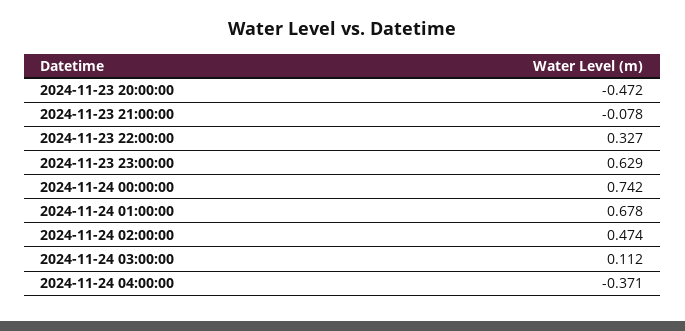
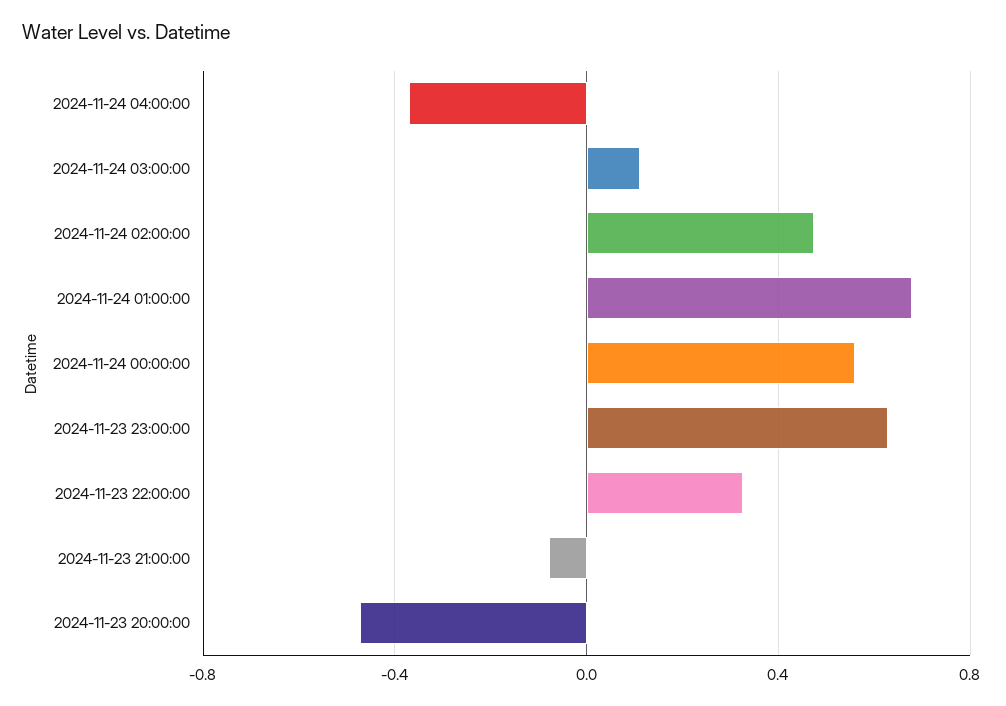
2024-11-24 00:00:00: 0.742 -> 0.55

